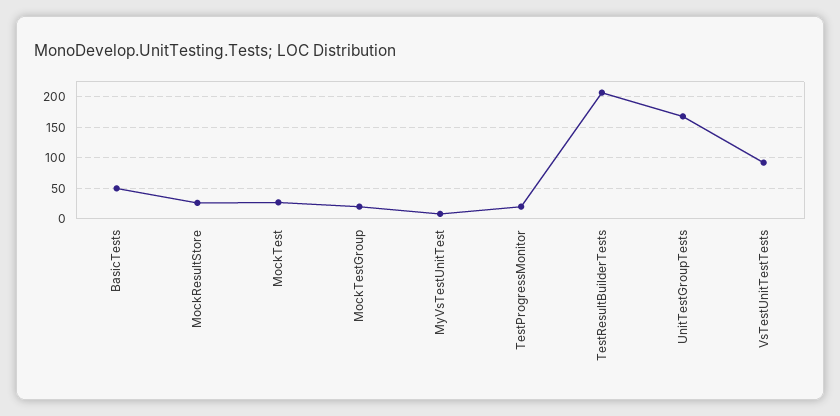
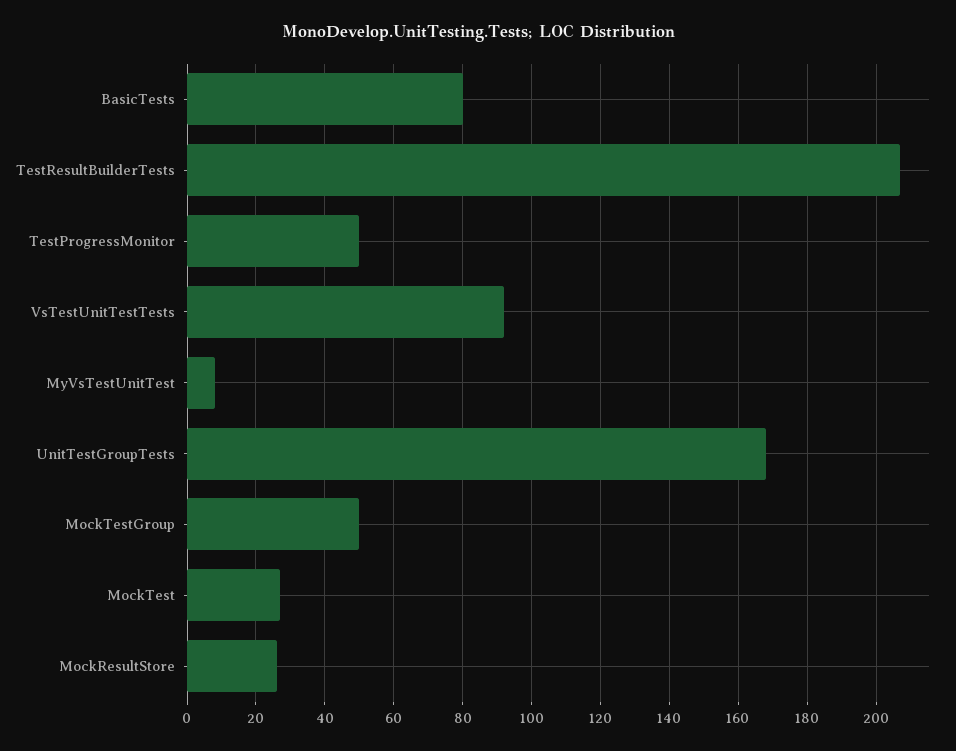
BasicTests: 50 -> 80
MockTestGroup: 20 -> 50
TestProgressMonitor: 20 -> 50

